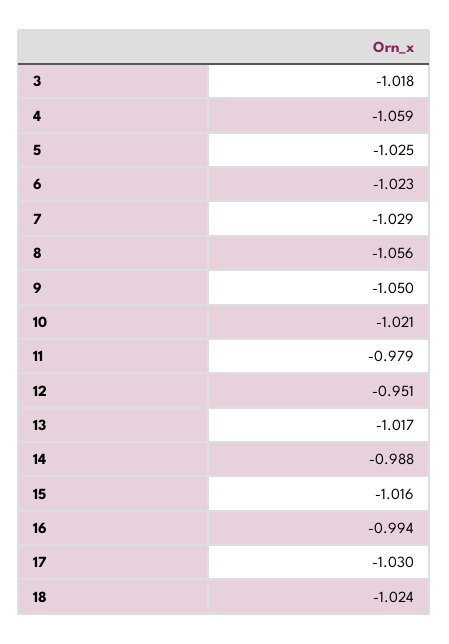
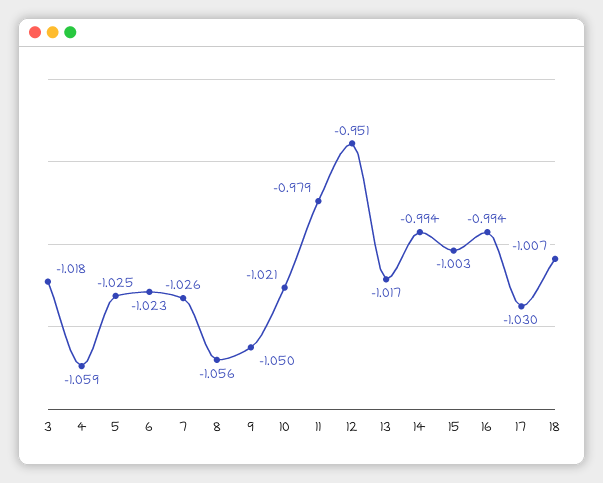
7: -1.029 -> -1.026
14: -0.988 -> -0.994
15: -1.016 -> -1.003
18: -1.024 -> -1.007

